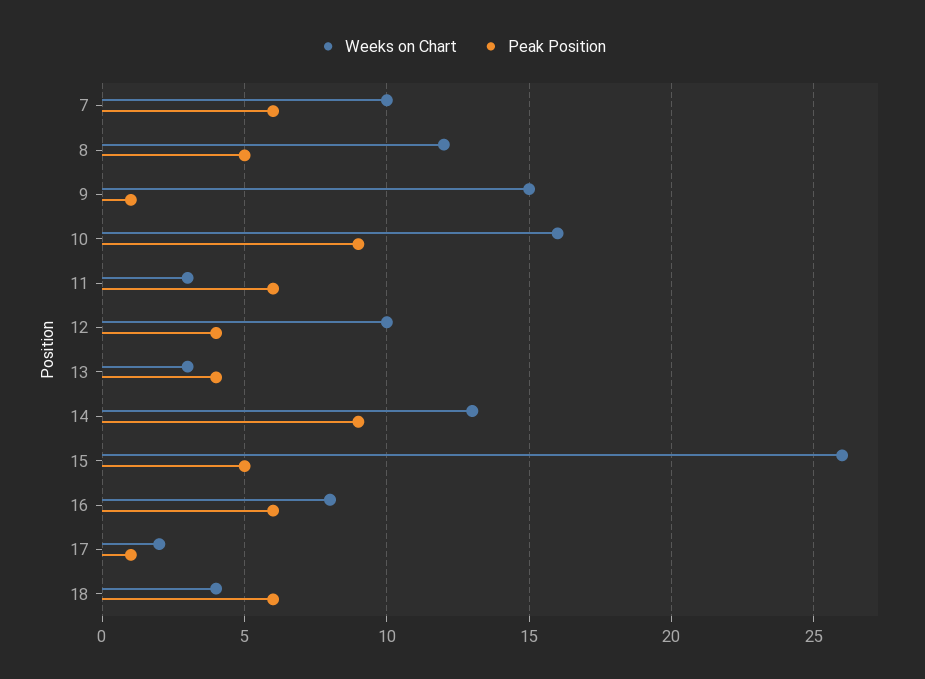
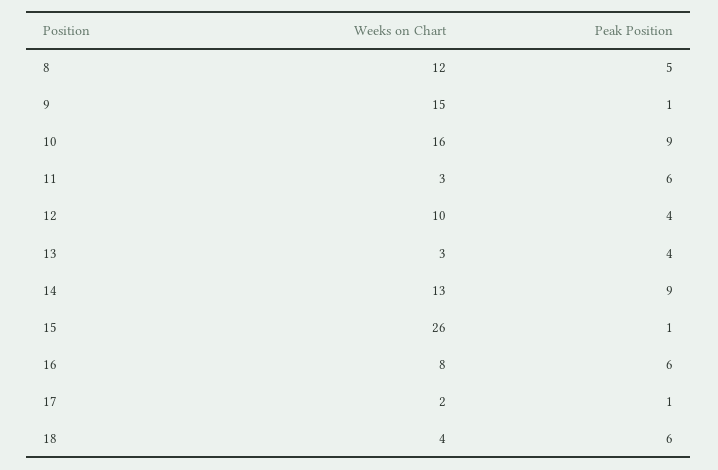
Weeks on Chart, 7: 10 -> none
Peak Position, 7: 6 -> none
Peak Position, 15: 5 -> 1

